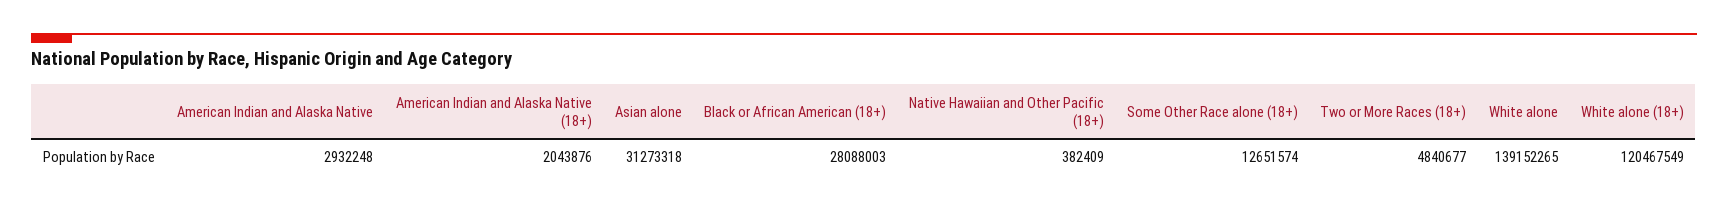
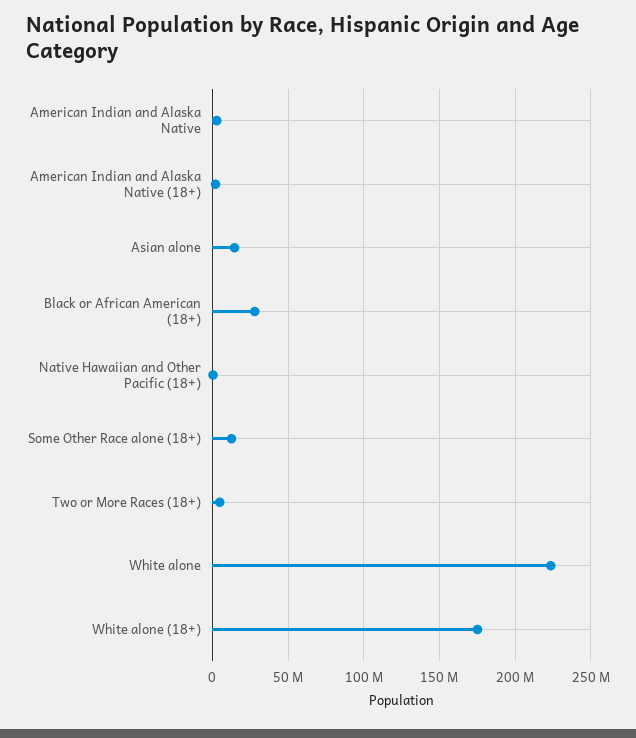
Asian alone: 31273318 -> 15000000
White alone: 139152265 -> 225000000
White alone (18+): 120467549 -> 175000000

